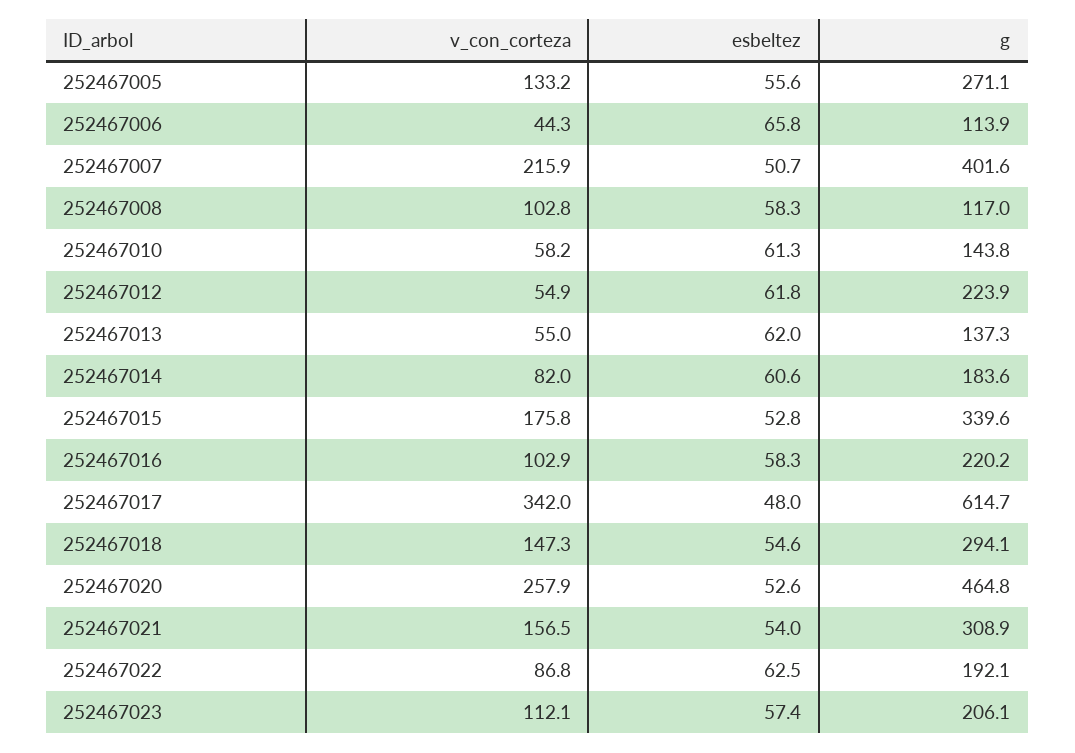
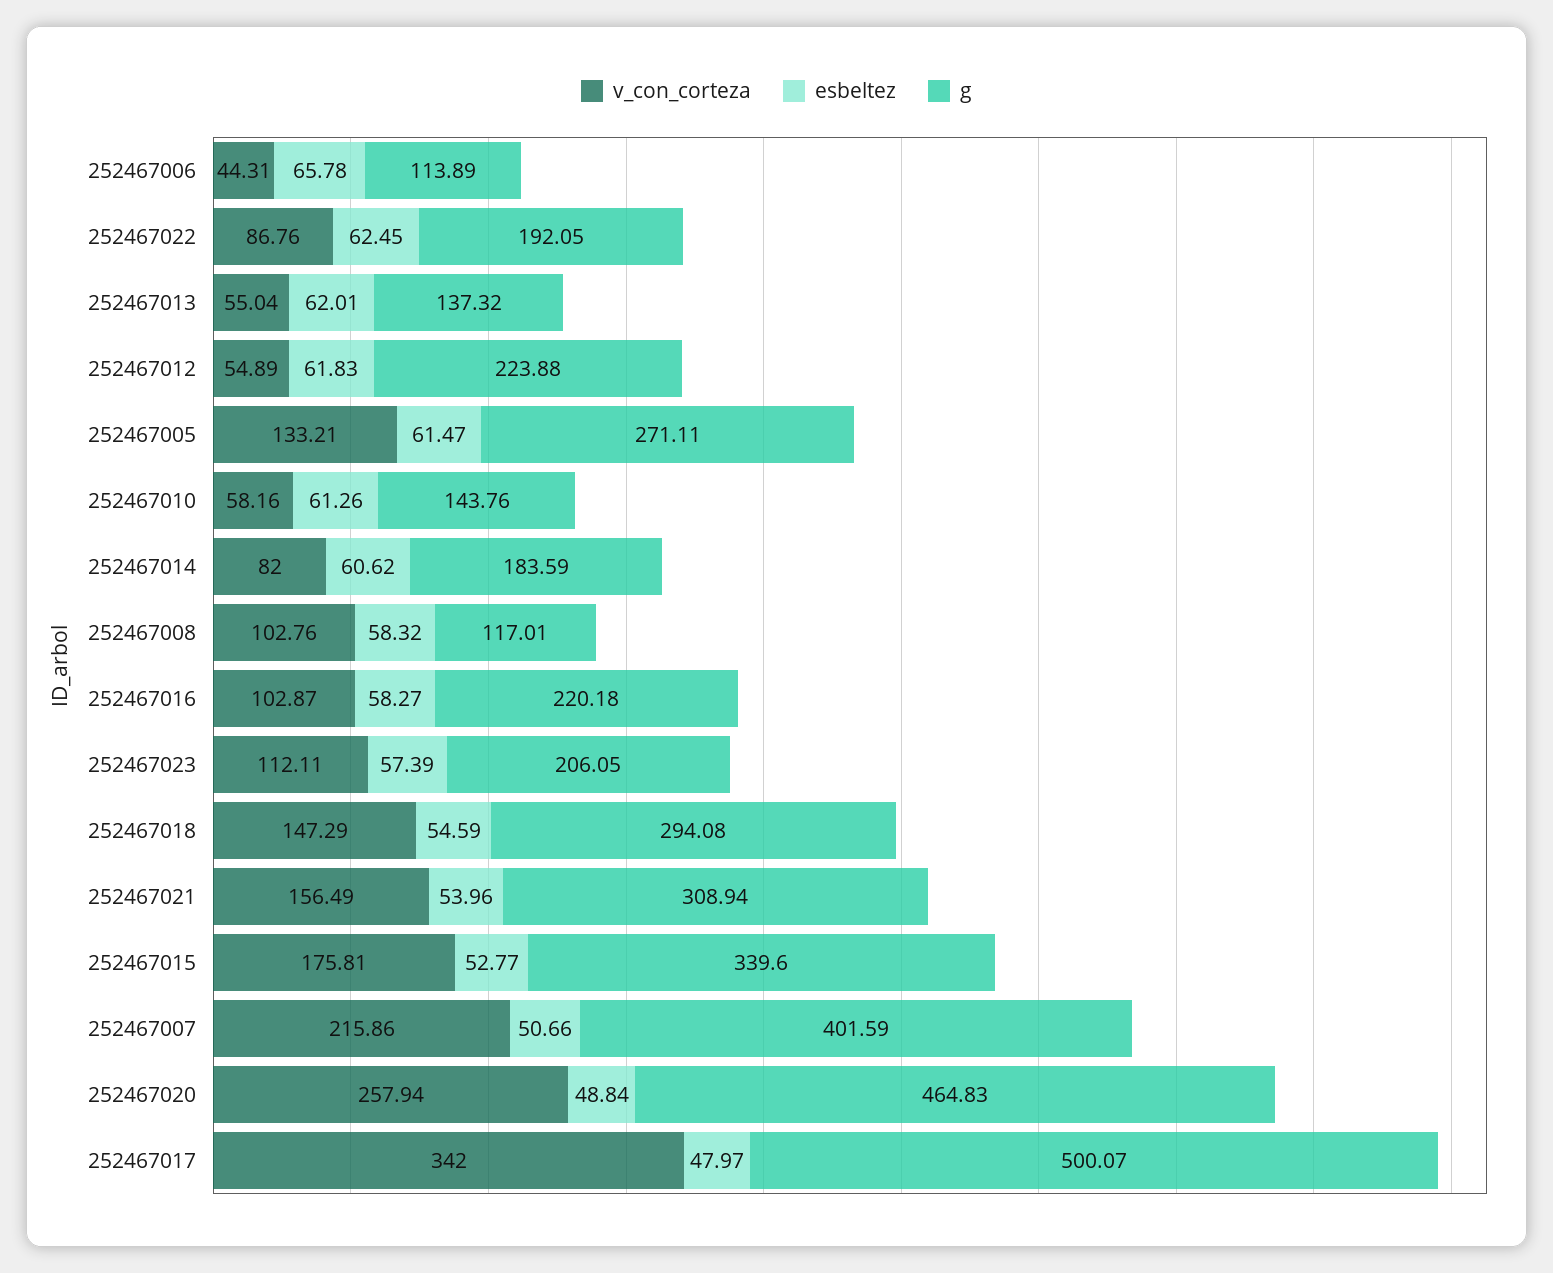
esbeltez, 252467005: 55.6 -> 61.47
g, 252467017: 614.7 -> 500.07
esbeltez, 252467020: 52.6 -> 48.84

